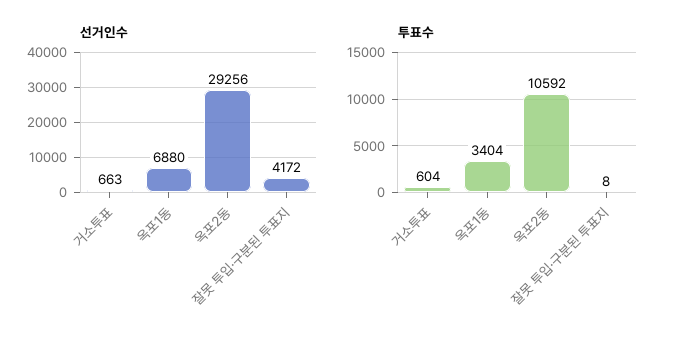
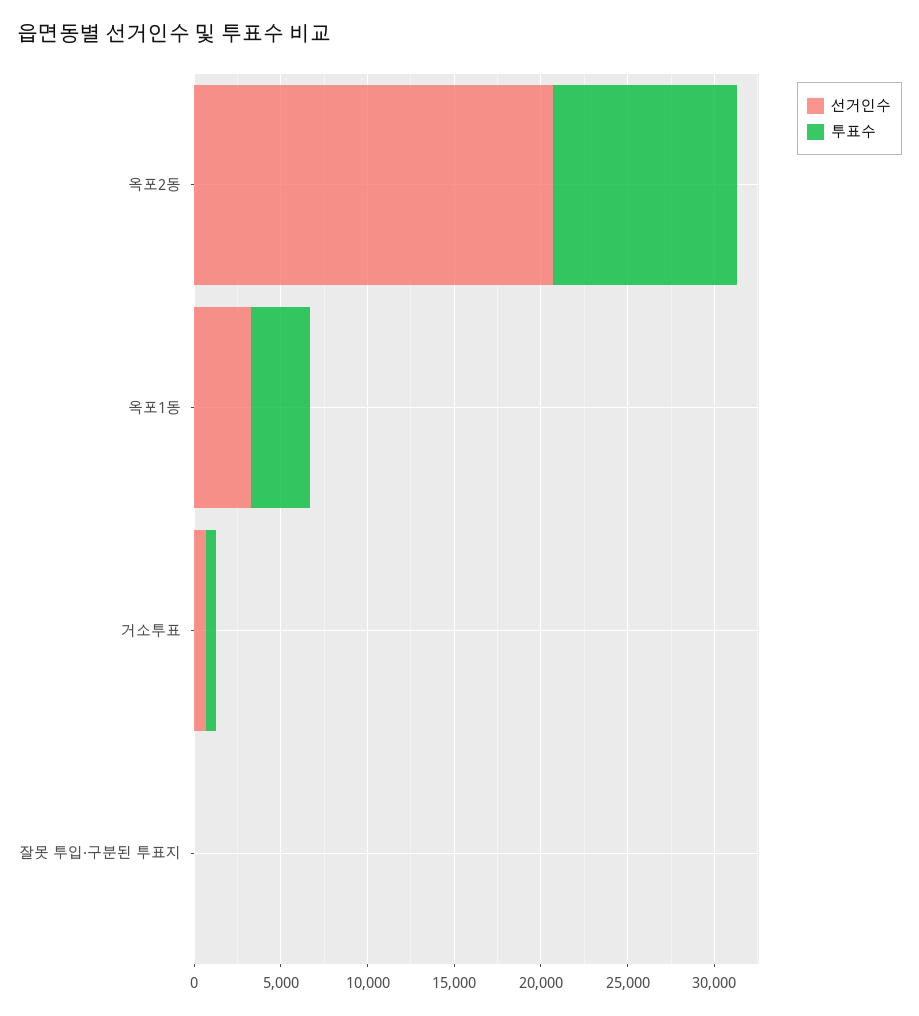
선거인수, 옥포1동: 6880 -> 3000
선거인수, 옥포2동: 29256 -> 21000
선거인수, 잘못 투입·구분된 투표지: 4172 -> 0

